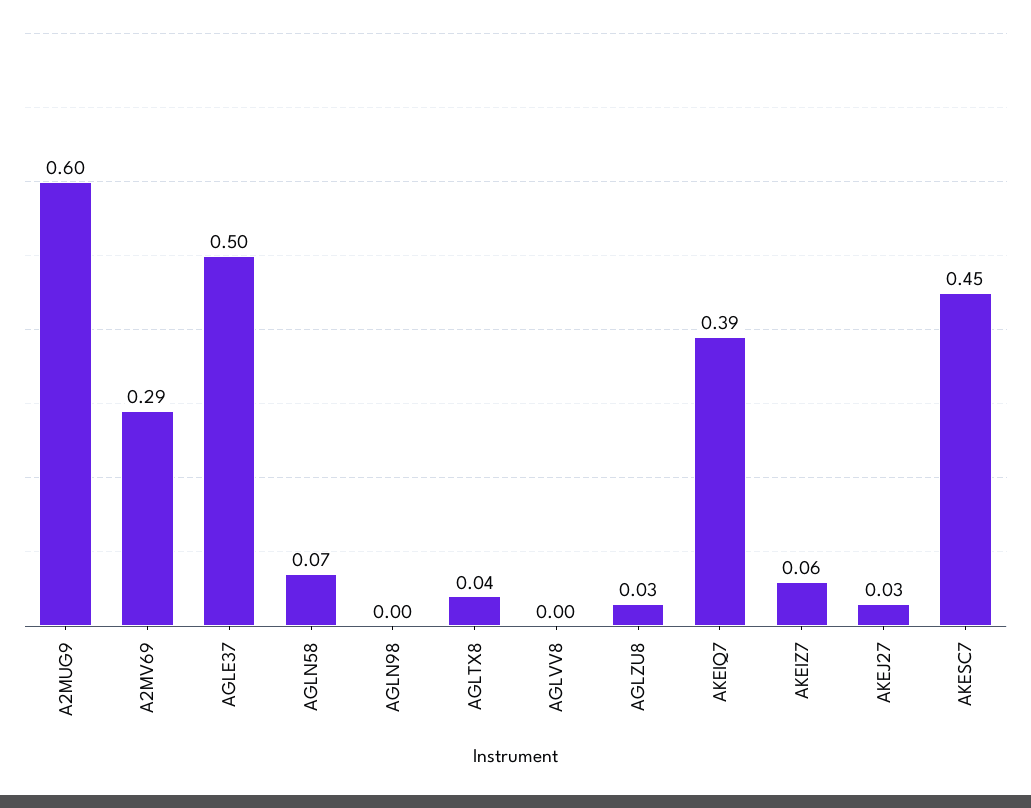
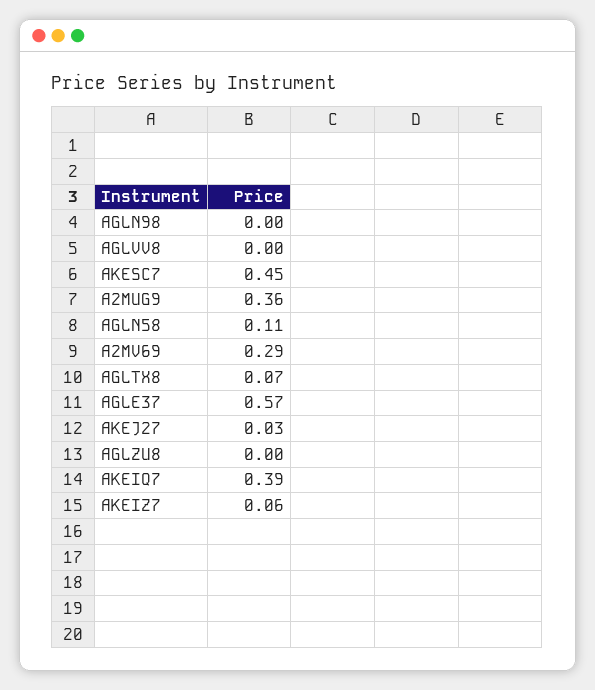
A2MUG9: 0.6 -> 0.36
AGLE37: 0.5 -> 0.57
AGLN58: 0.07 -> 0.11
AGLTX8: 0.04 -> 0.07
AGLZU8: 0.03 -> 0

